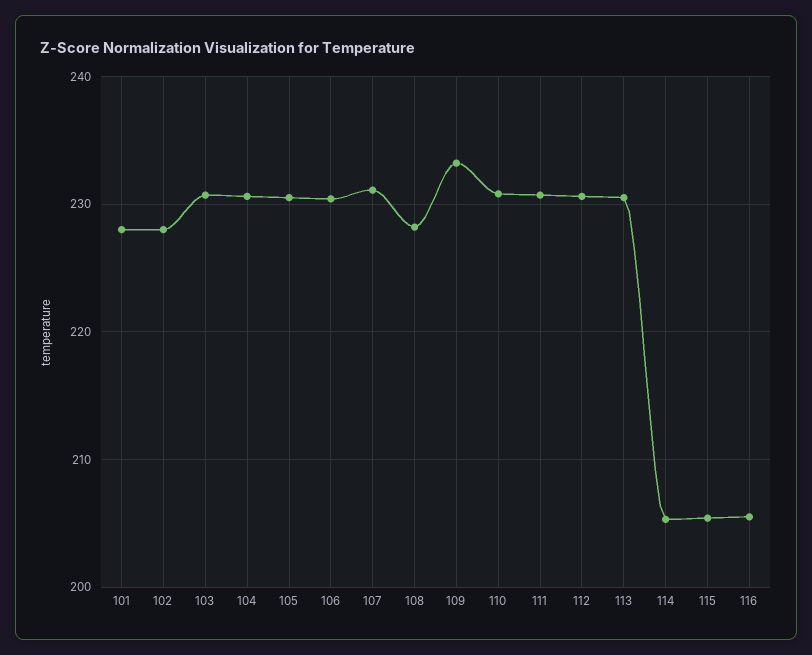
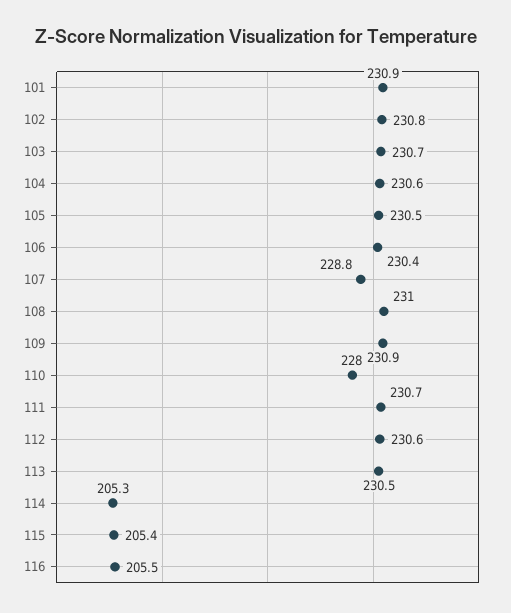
101: 228 -> 230.9
102: 228 -> 230.8
107: 231 -> 228.8
108: 228 -> 231
109: 233 -> 230.9
110: 231 -> 228

